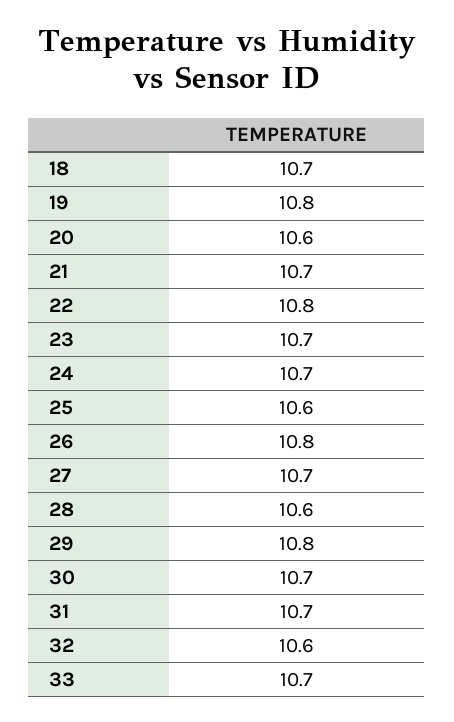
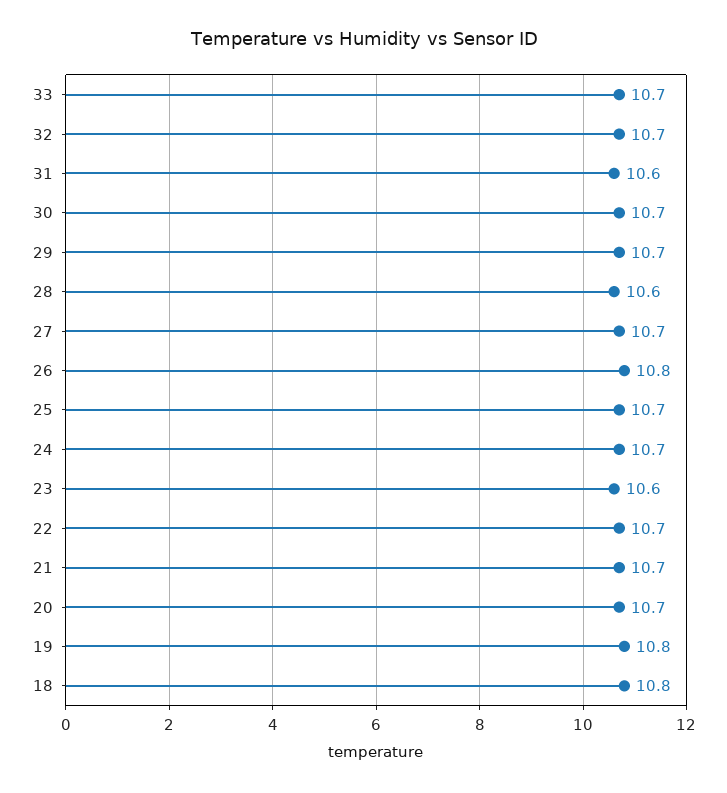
18: 10.7 -> 10.8
20: 10.6 -> 10.7
22: 10.8 -> 10.7
23: 10.7 -> 10.6
25: 10.6 -> 10.7
29: 10.8 -> 10.7
31: 10.7 -> 10.6
32: 10.6 -> 10.7

